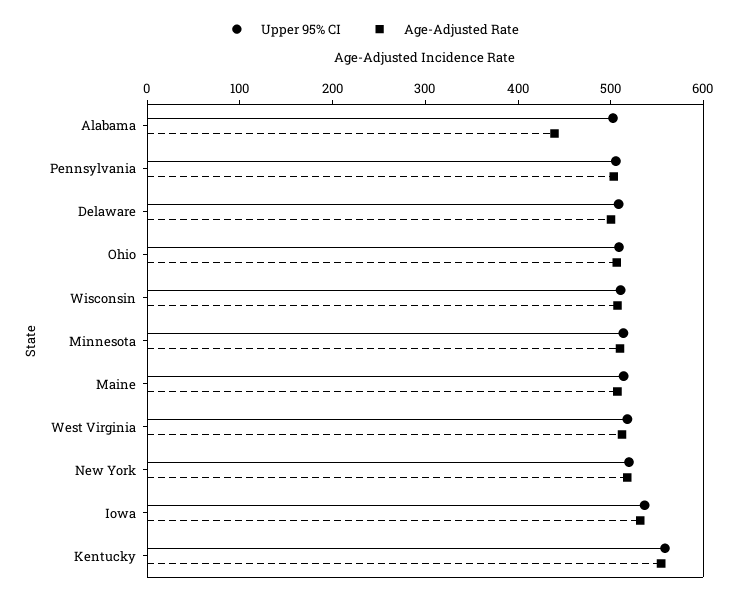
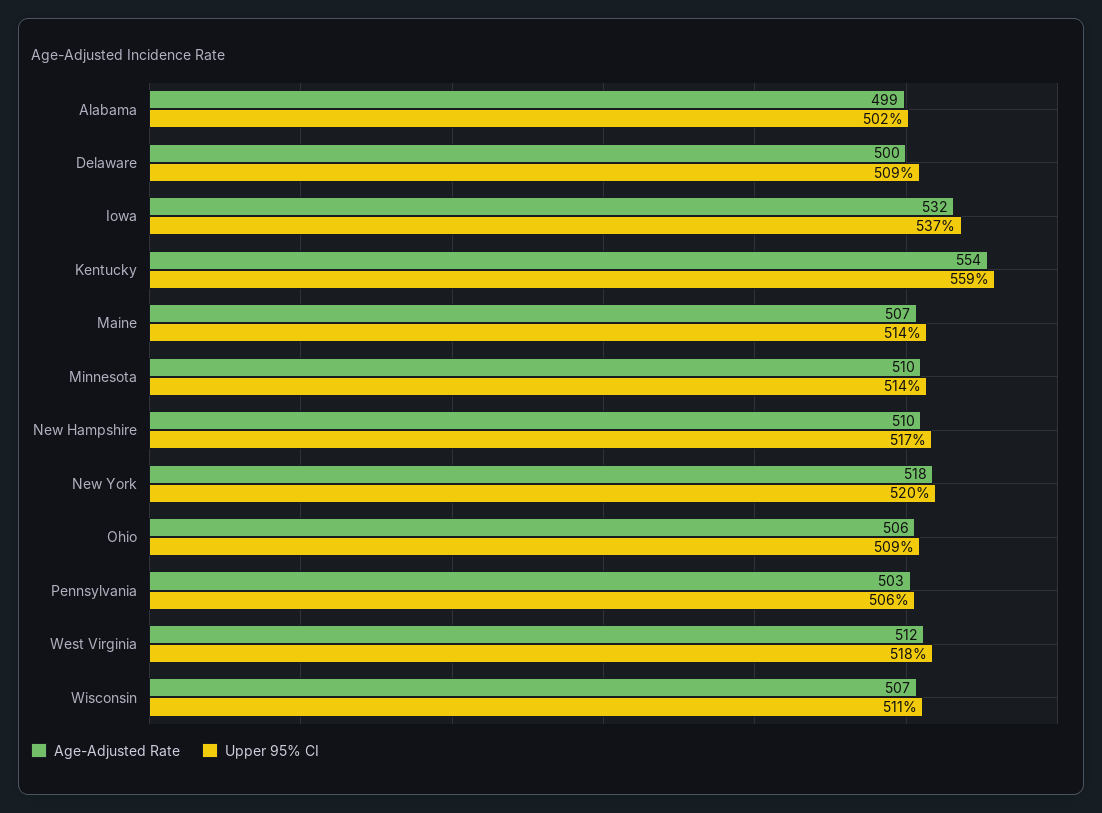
Age-Adjusted Rate, Alabama: 440 -> 499
Age-Adjusted Rate, New Hampshire: none -> 510
Upper 95% CI, New Hampshire: none -> 517

